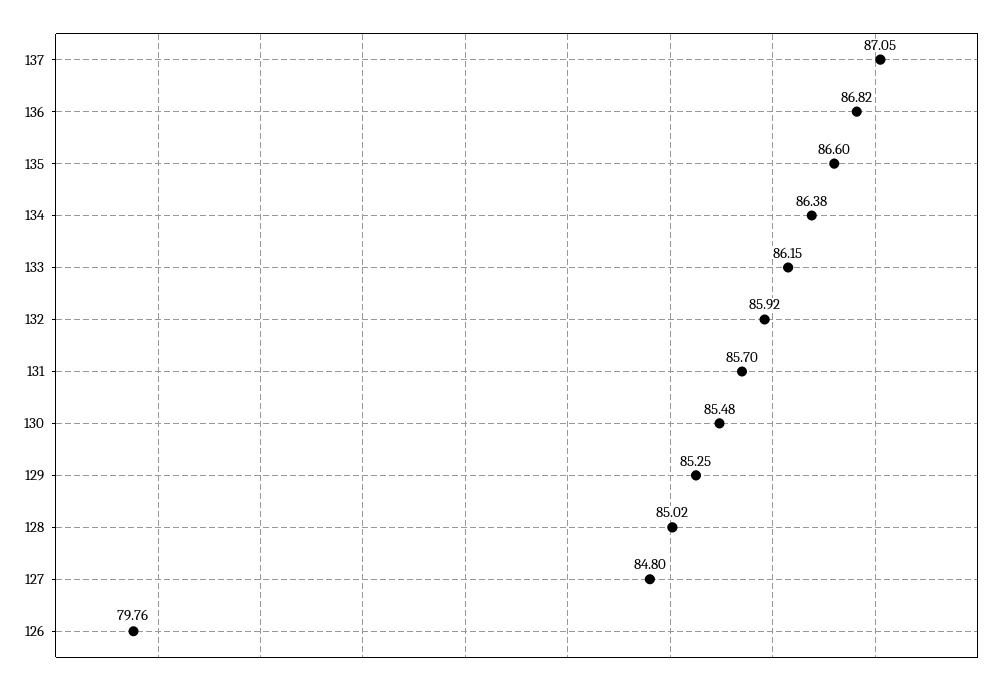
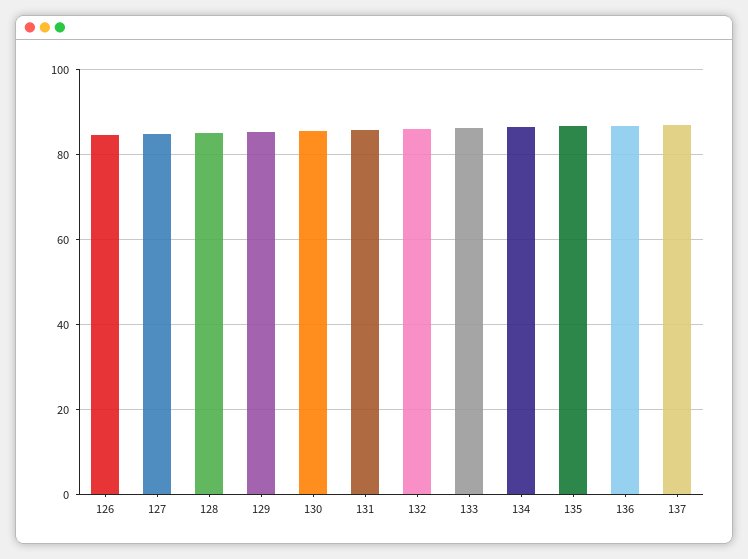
126: 79.76 -> 84

